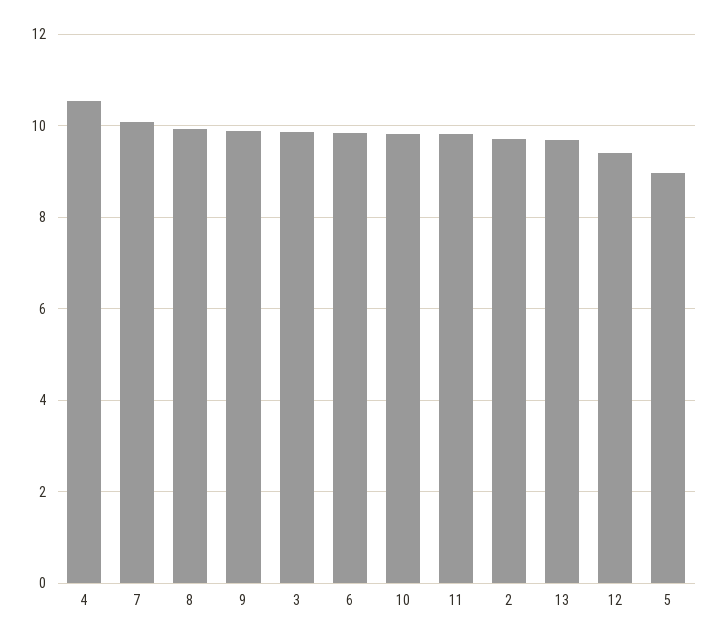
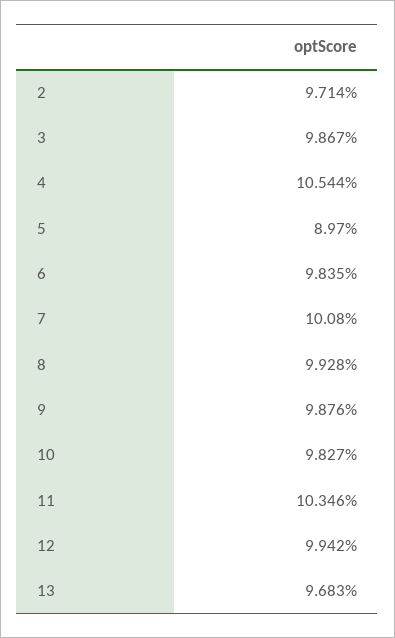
11: 9.8 -> 10.346
12: 9.4 -> 9.942

